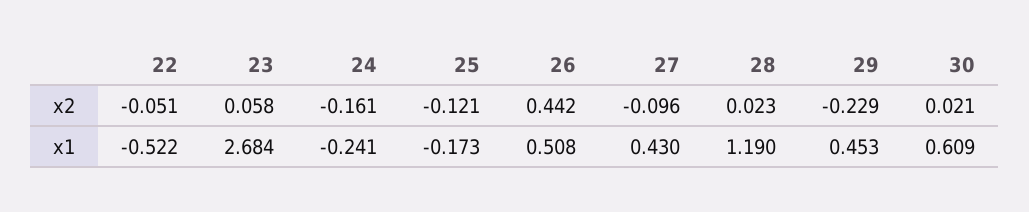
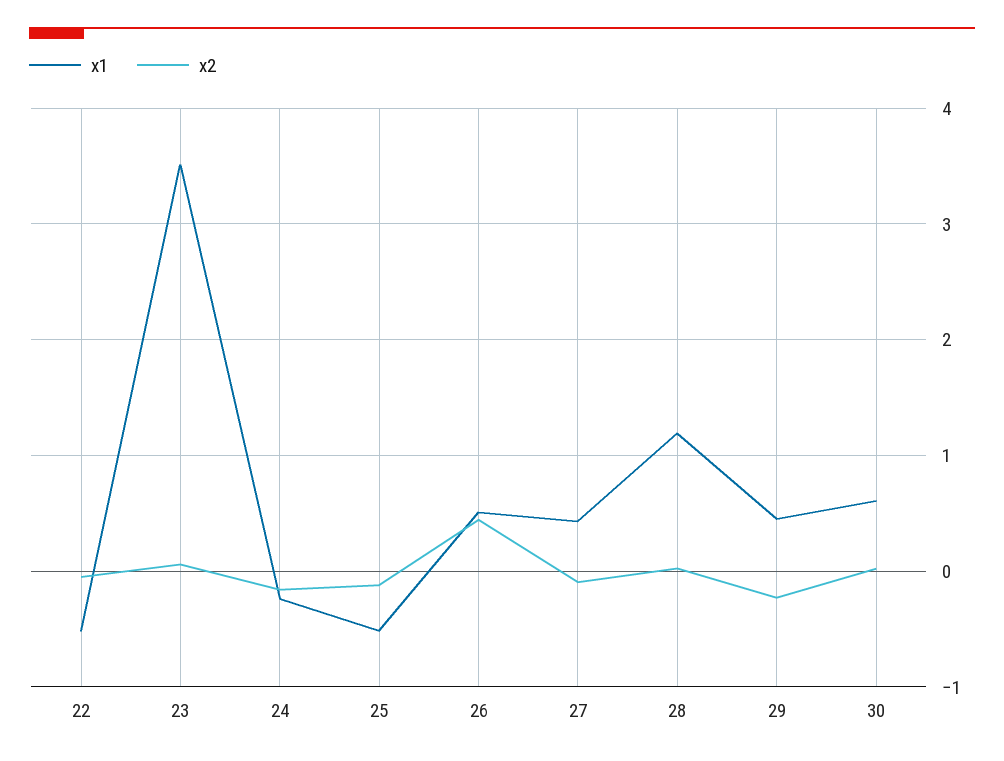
x1, 23: 2.684 -> 3.5
x1, 25: -0.173 -> -0.5

